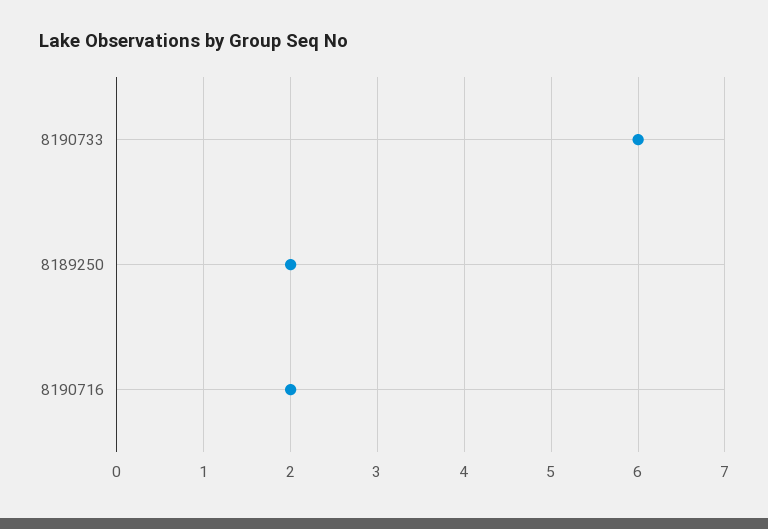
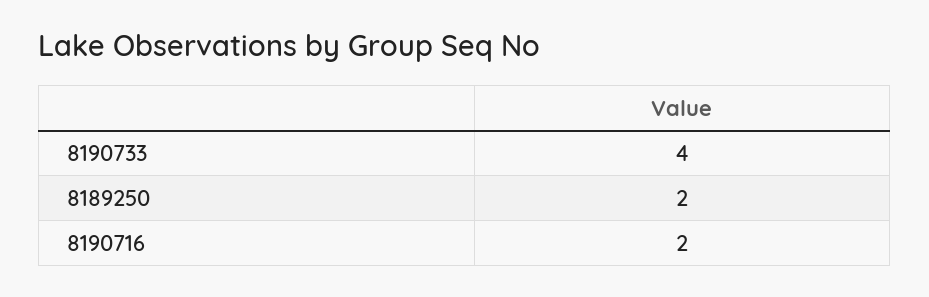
8190733: 6 -> 4

